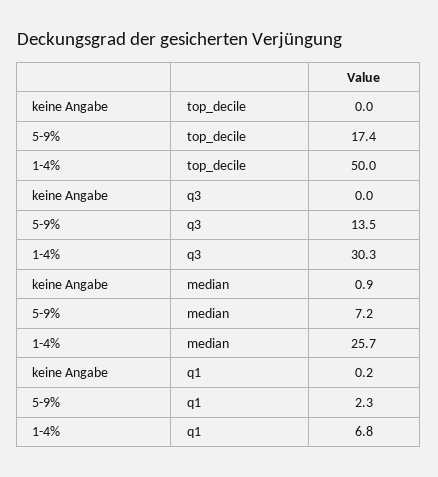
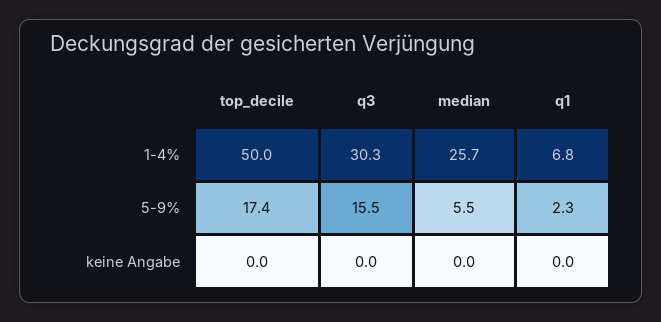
5-9%, q3: 13.5 -> 15.5
keine Angabe, median: 0.9 -> 0
5-9%, median: 7.2 -> 5.5
keine Angabe, q1: 0.2 -> 0

